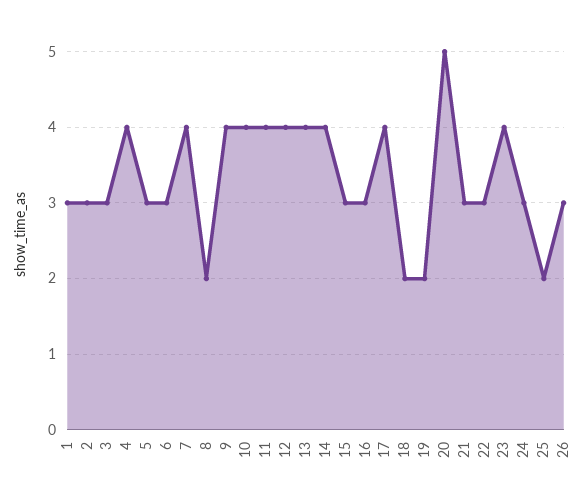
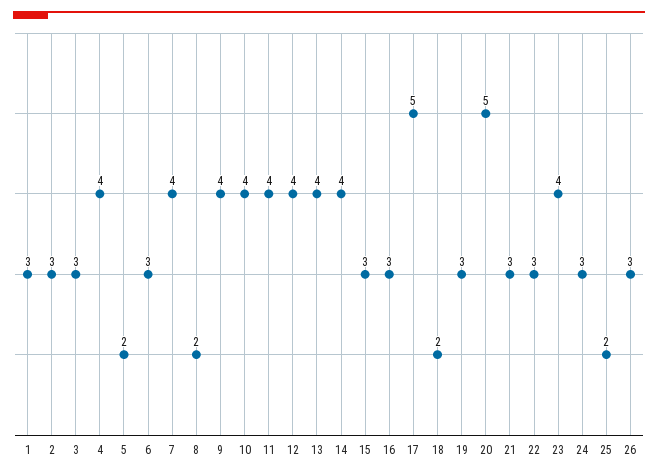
5: 3 -> 2
17: 4 -> 5
19: 2 -> 3

